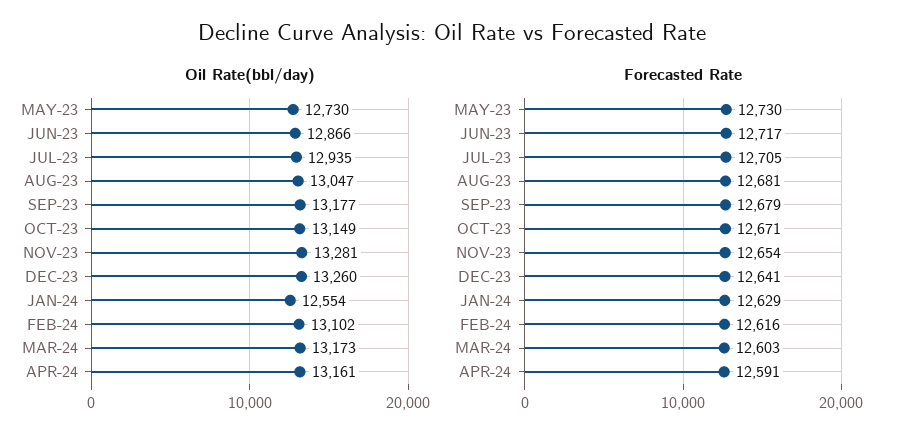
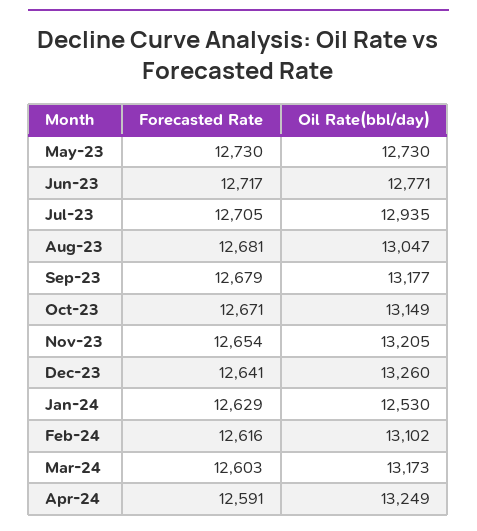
Oil Rate(bbl/day), JUN-23: 12866 -> 12771
Oil Rate(bbl/day), NOV-23: 13281 -> 13205
Oil Rate(bbl/day), JAN-24: 12554 -> 12530
Oil Rate(bbl/day), APR-24: 13161 -> 13249

